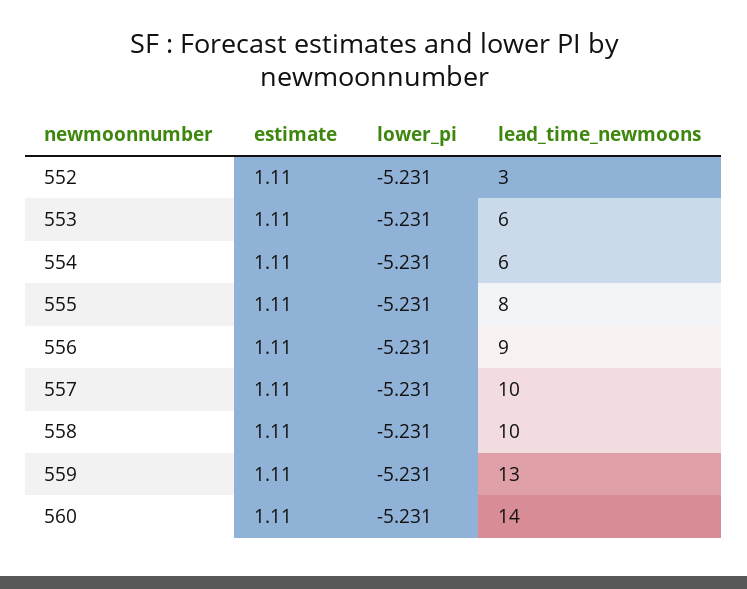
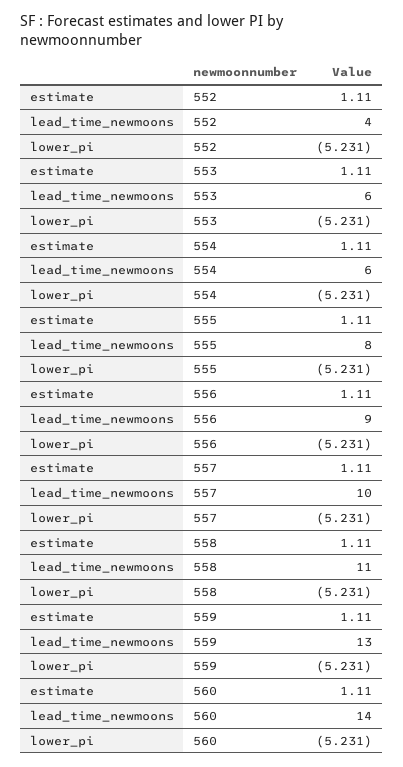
lead_time_newmoons, 552: 3 -> 4
lead_time_newmoons, 558: 10 -> 11

